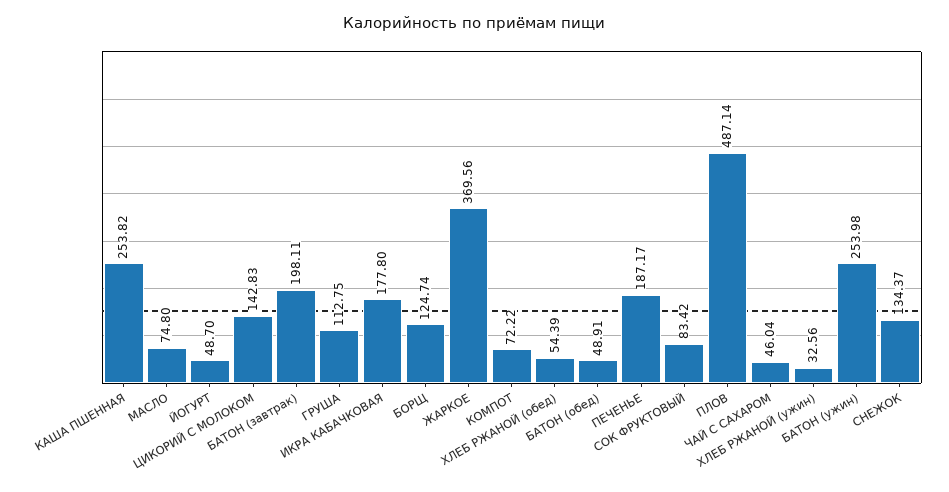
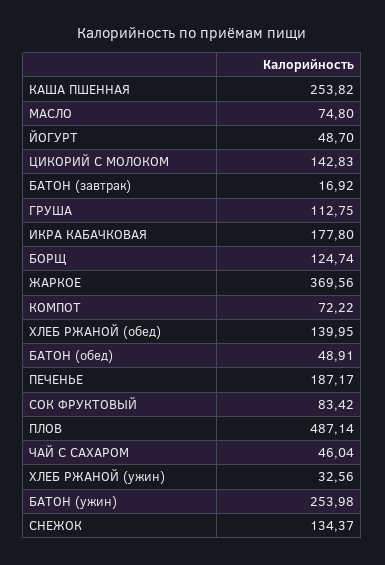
БАТОН (завтрак): 198.11 -> 16.92
ХЛЕБ РЖАНОЙ (обед): 54.39 -> 139.95

